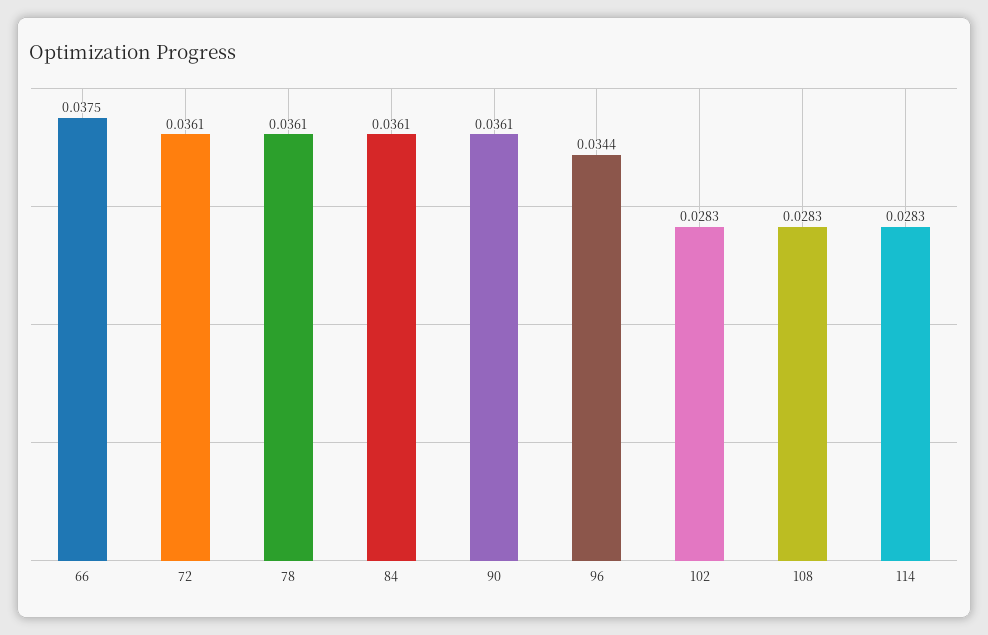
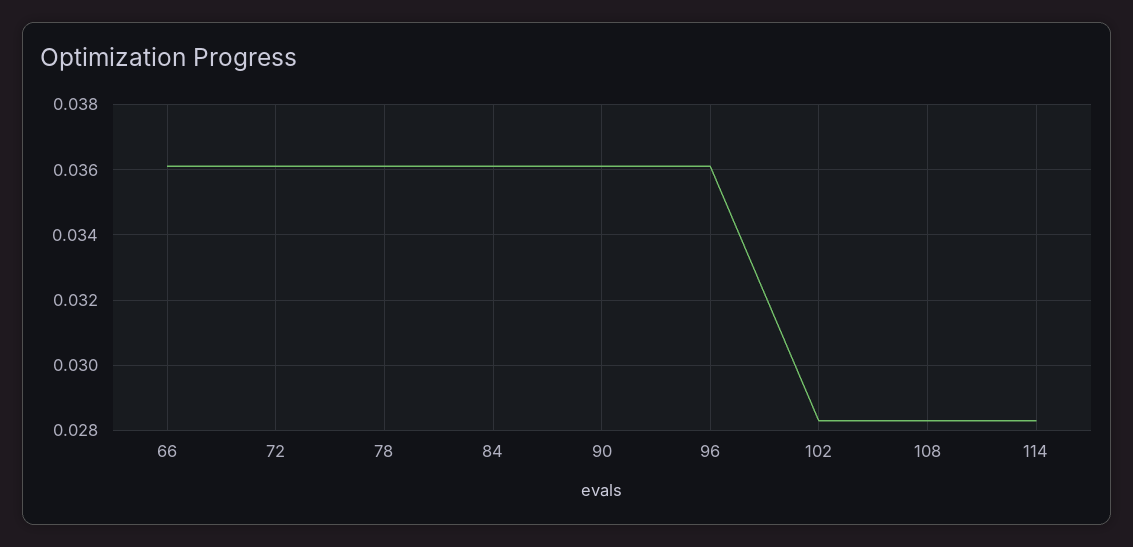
66: 0.0375 -> 0.036
96: 0.0344 -> 0.036

